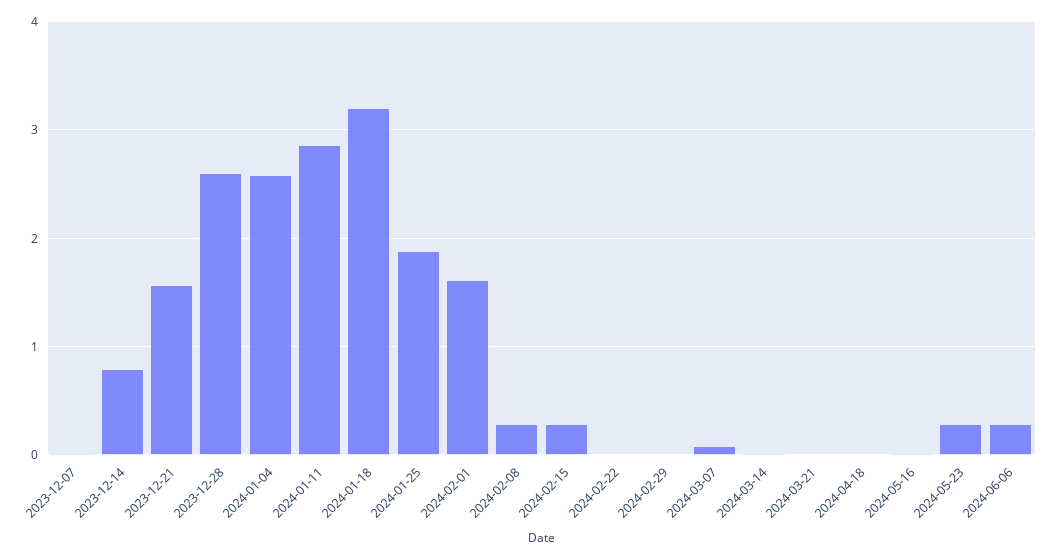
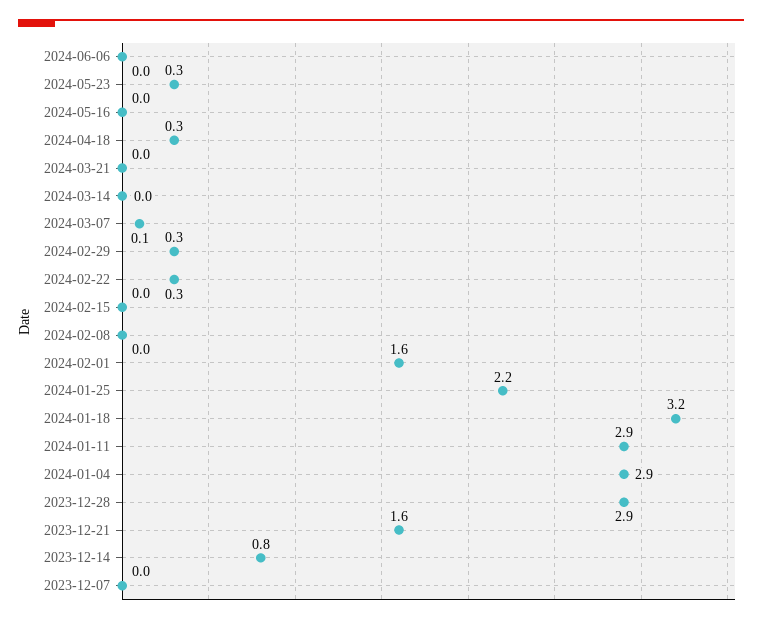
2023-12-28: 2.6 -> 2.9
2024-01-04: 2.6 -> 2.9
2024-01-25: 1.9 -> 2.2
2024-02-08: 0.3 -> 0
2024-02-15: 0.3 -> 0
2024-02-22: 0 -> 0.3
2024-02-29: 0 -> 0.3
2024-04-18: 0 -> 0.3
2024-06-06: 0.3 -> 0

